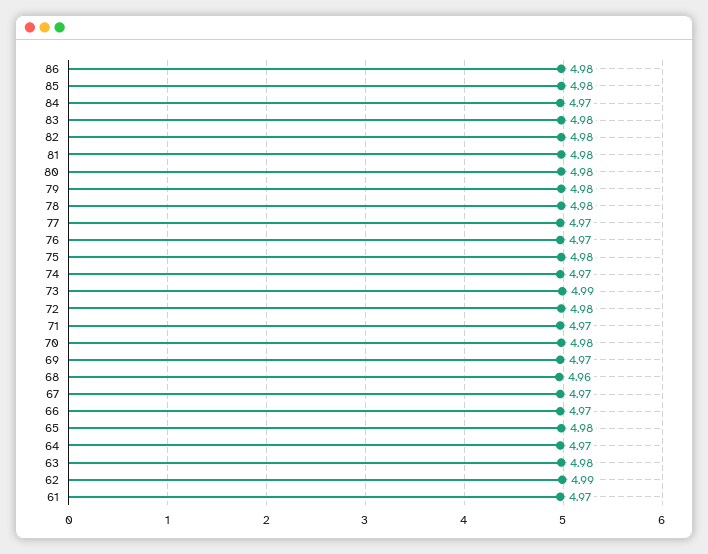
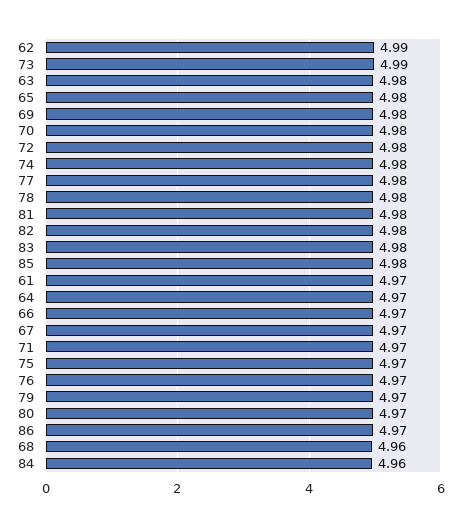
86: 4.98 -> 4.97
84: 4.97 -> 4.96
80: 4.98 -> 4.97
79: 4.98 -> 4.97
77: 4.97 -> 4.98
75: 4.98 -> 4.97
74: 4.97 -> 4.98
69: 4.97 -> 4.98

